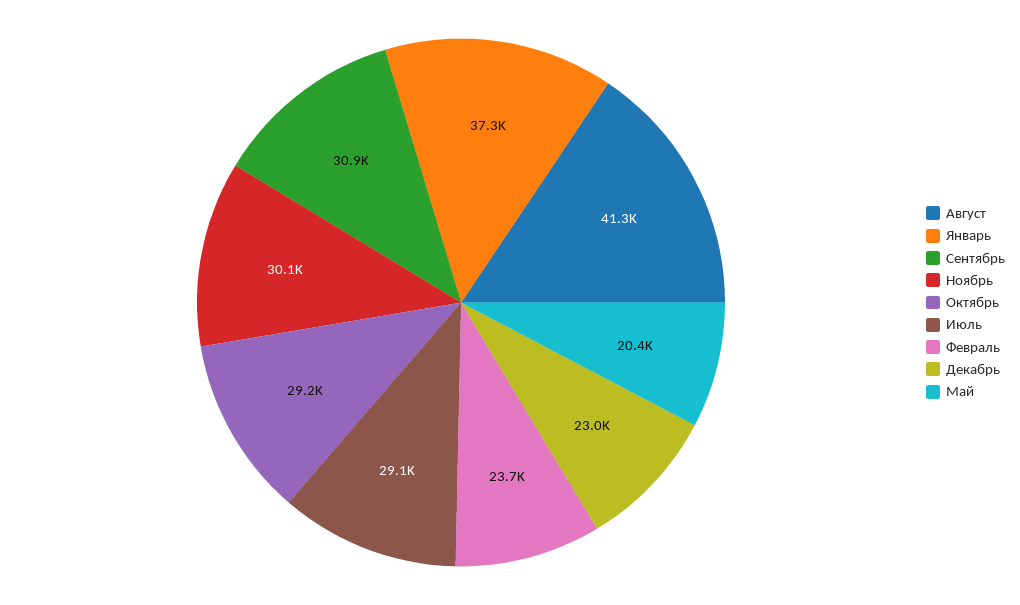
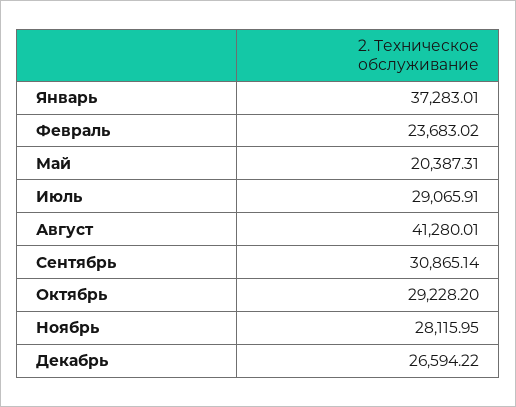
Ноябрь: 30100 -> 28115.95
Декабрь: 23000 -> 26594.22

